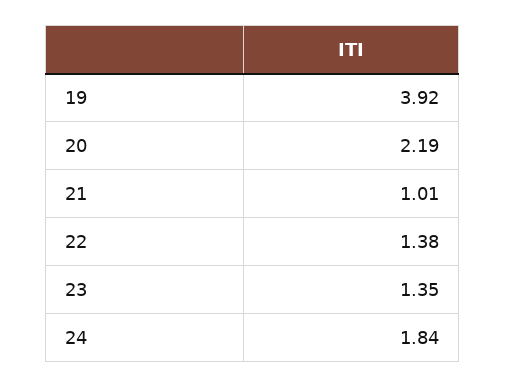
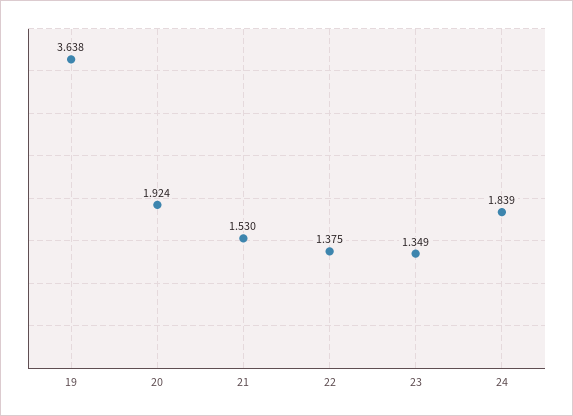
19: 3.92 -> 3.638
20: 2.19 -> 1.924
21: 1.01 -> 1.53

